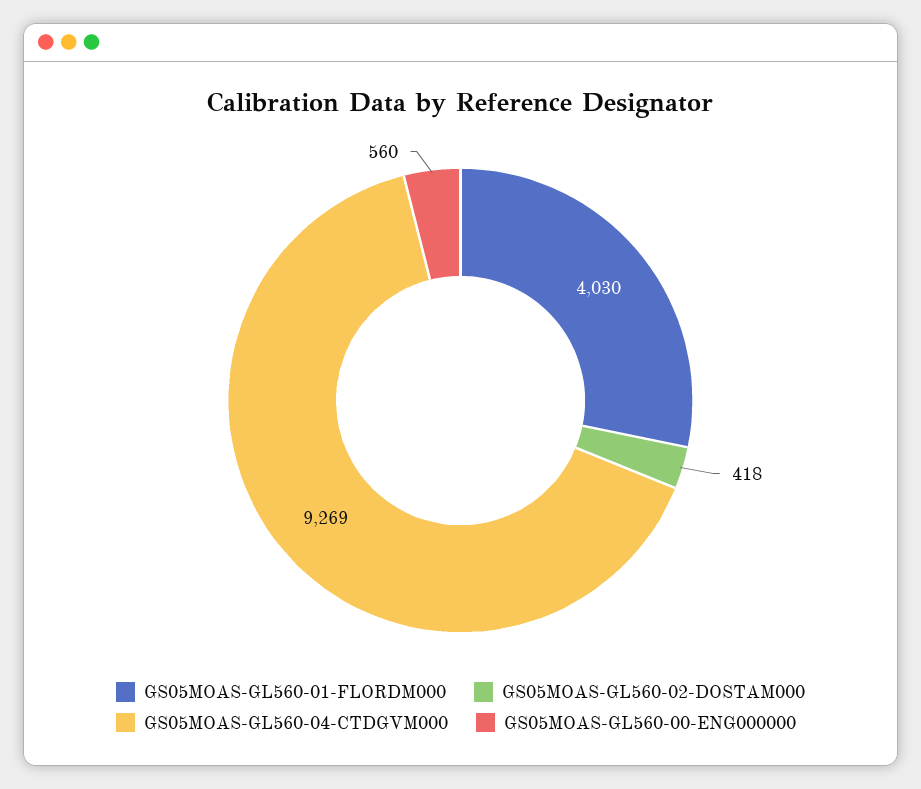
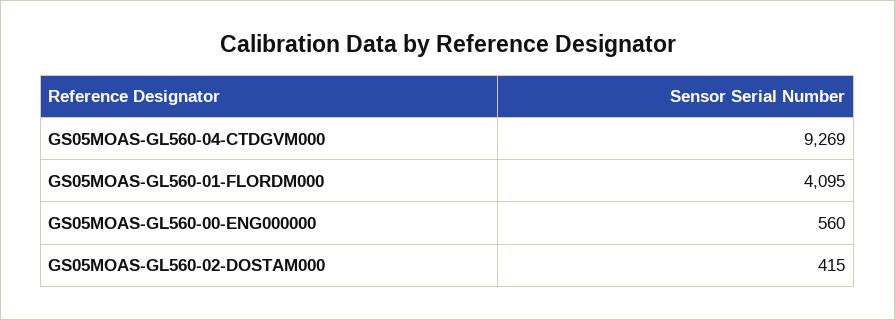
GS05MOAS-GL560-01-FLORDM000: 4030 -> 4095
GS05MOAS-GL560-02-DOSTAM000: 418 -> 415

